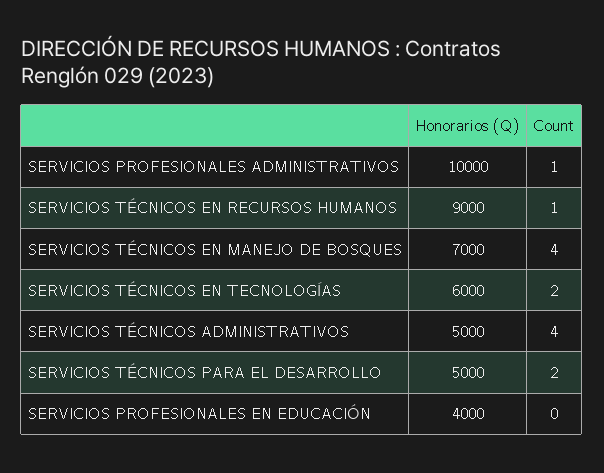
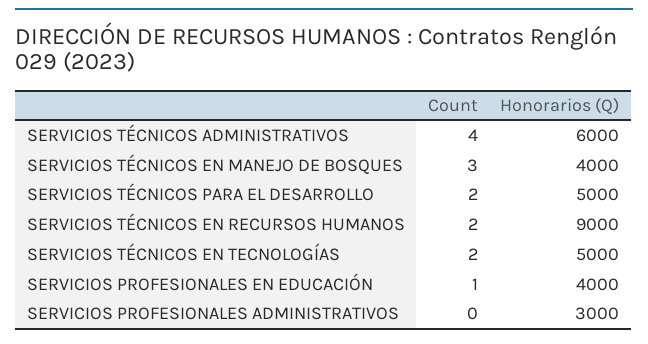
Honorarios (Q), SERVICIOS PROFESIONALES ADMINISTRATIVOS: 10000 -> 3000
Count, SERVICIOS PROFESIONALES ADMINISTRATIVOS: 1 -> 0
Count, SERVICIOS TÉCNICOS EN RECURSOS HUMANOS: 1 -> 2
Honorarios (Q), SERVICIOS TÉCNICOS EN MANEJO DE BOSQUES: 7000 -> 4000
Count, SERVICIOS TÉCNICOS EN MANEJO DE BOSQUES: 4 -> 3
Honorarios (Q), SERVICIOS TÉCNICOS EN TECNOLOGÍAS: 6000 -> 5000
Honorarios (Q), SERVICIOS TÉCNICOS ADMINISTRATIVOS: 5000 -> 6000
Count, SERVICIOS PROFESIONALES EN EDUCACIÓN: 0 -> 1

